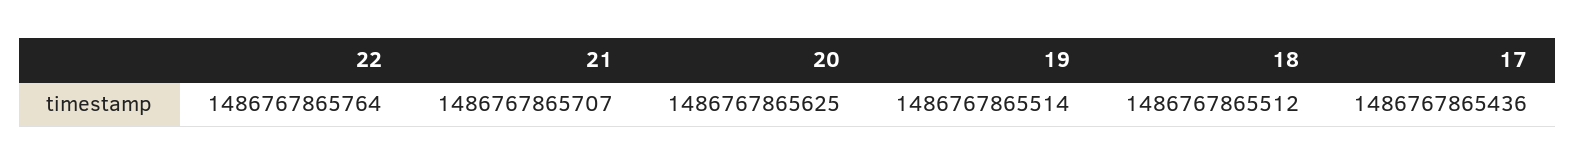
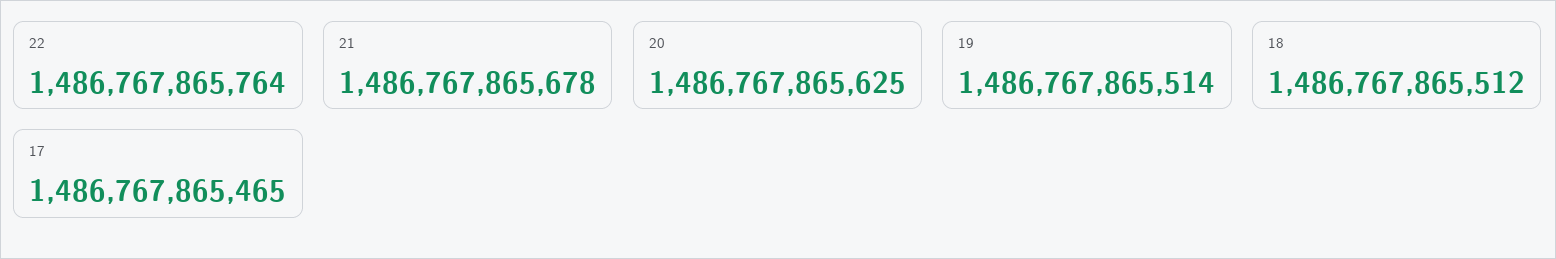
21: 1486767865707 -> 1486767865678
17: 1486767865436 -> 1486767865465

